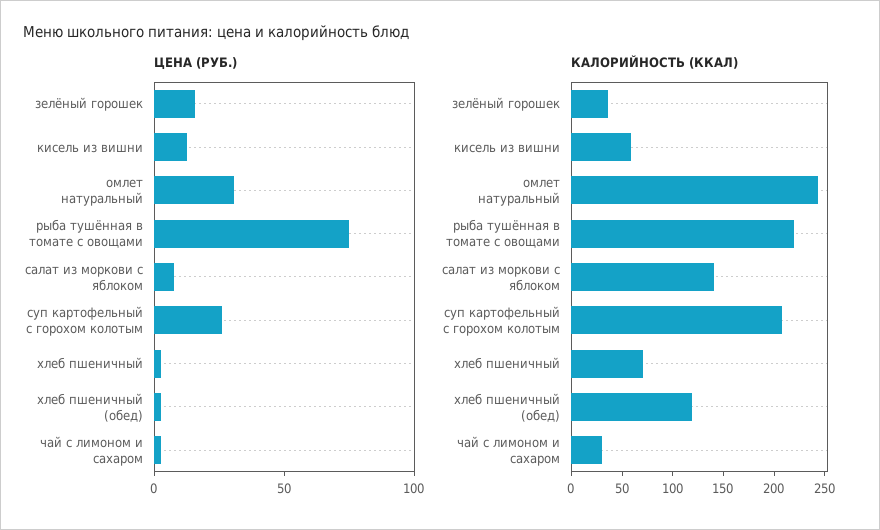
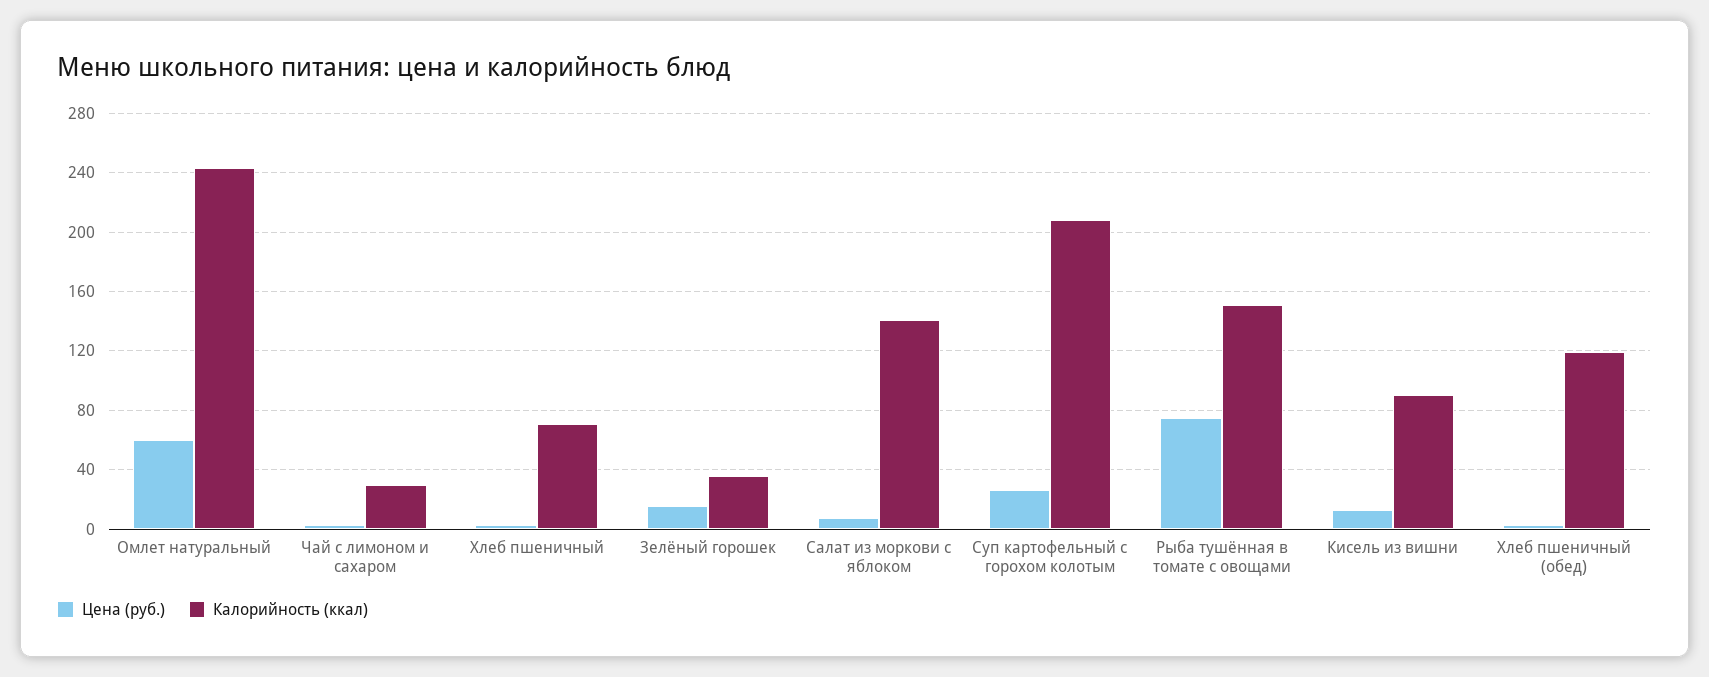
ЦЕНА (РУБ.), омлет натуральный: 30 -> 60
КАЛОРИЙНОСТЬ (ККАЛ), кисель из вишни: 60 -> 90
КАЛОРИЙНОСТЬ (ККАЛ), рыба тушённая в томате с овощами: 220 -> 150

